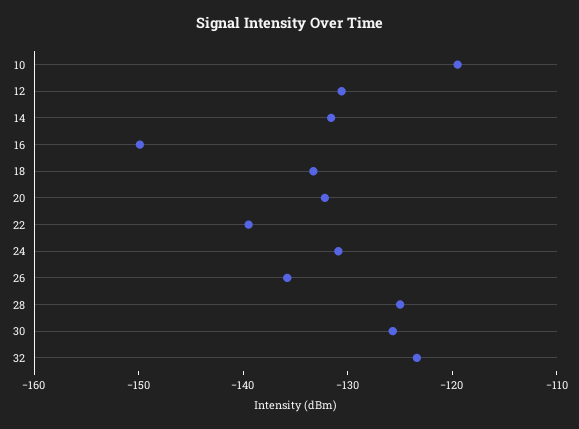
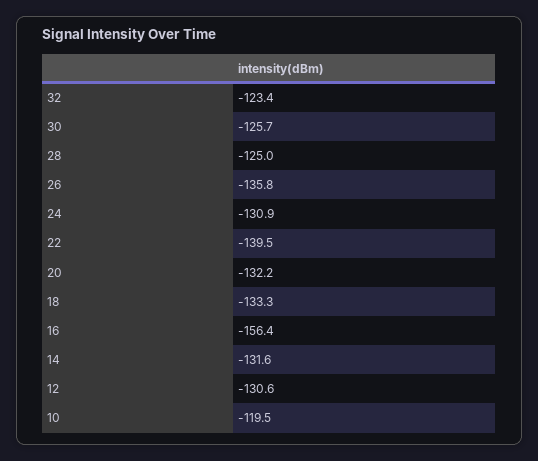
16: -150 -> -156.4

